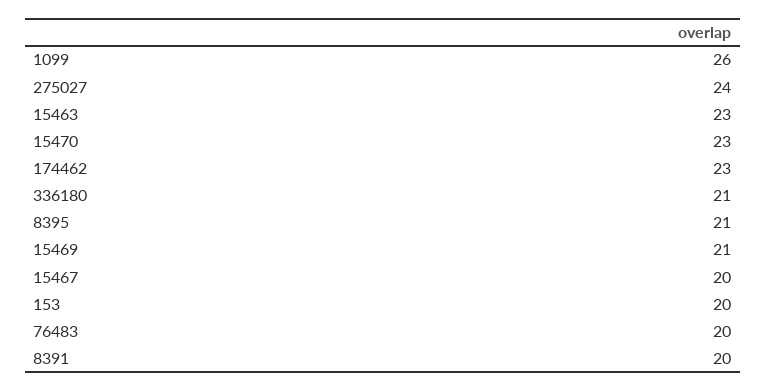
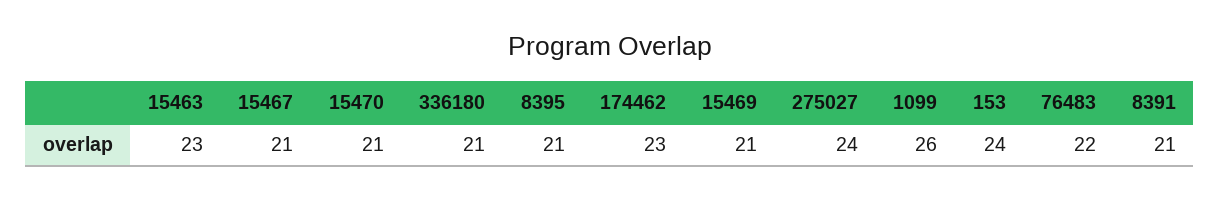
15470: 23 -> 21
15467: 20 -> 21
153: 20 -> 24
76483: 20 -> 22
8391: 20 -> 21

